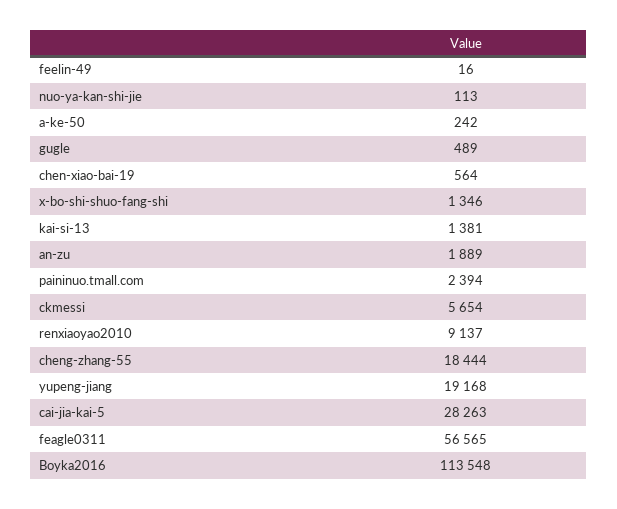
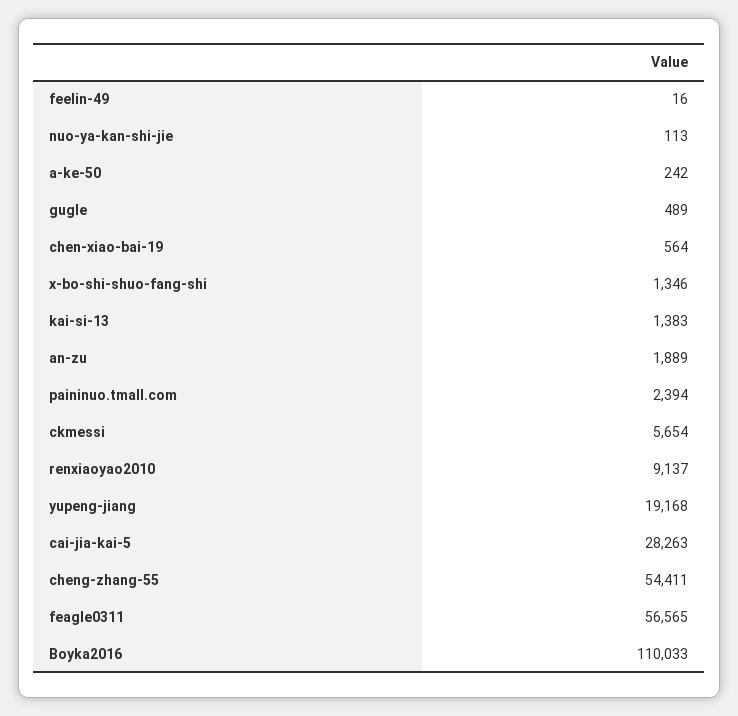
kai-si-13: 1381 -> 1383
cheng-zhang-55: 18444 -> 54411
Boyka2016: 113548 -> 110033

